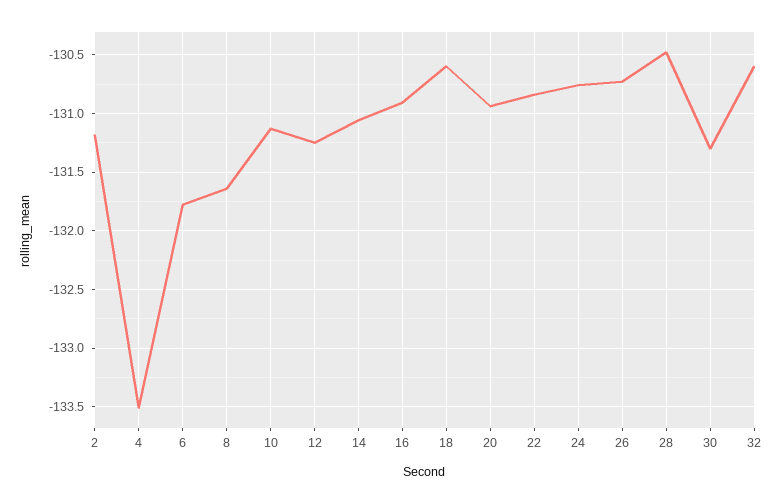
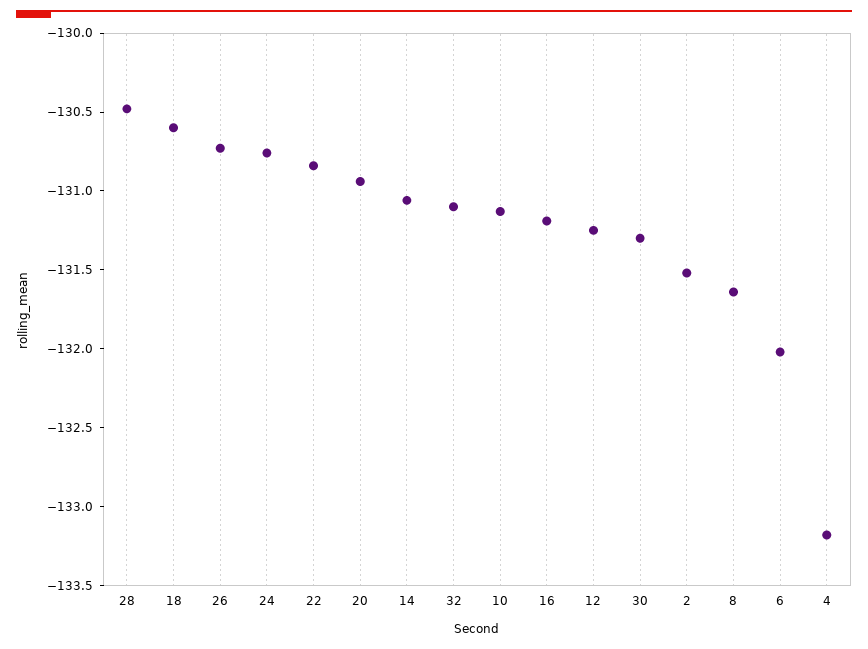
2: -131.2 -> -131.5
4: -133.5 -> -133.2
6: -131.8 -> -132
16: -130.9 -> -131.2
32: -130.6 -> -131.1

